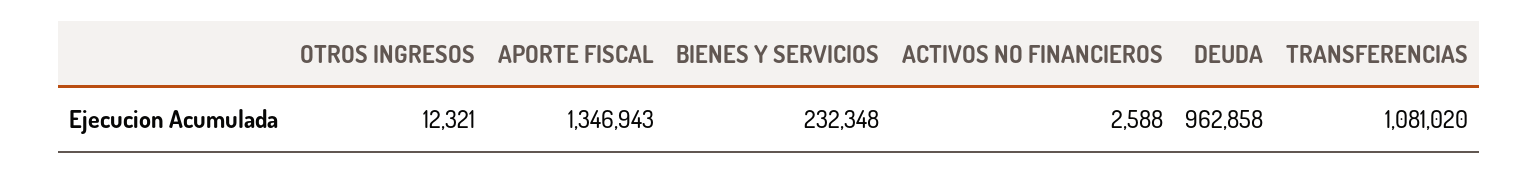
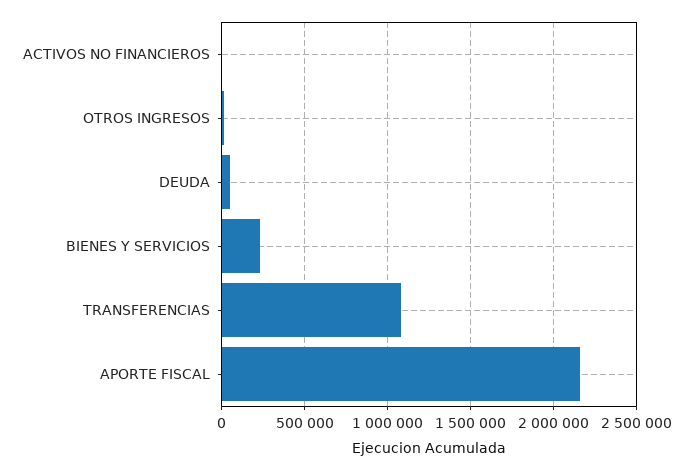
APORTE FISCAL: 1346943 -> 2150000
DEUDA: 962858 -> 50000

